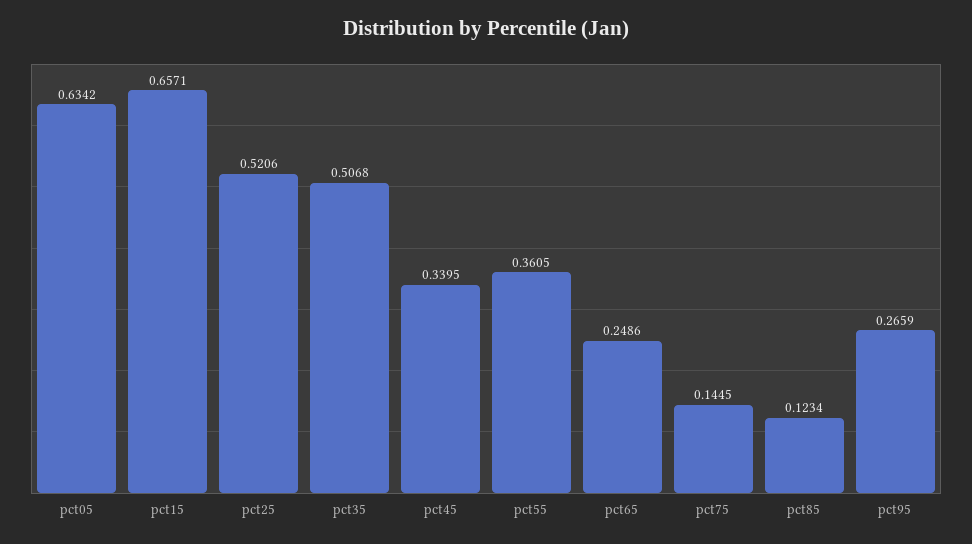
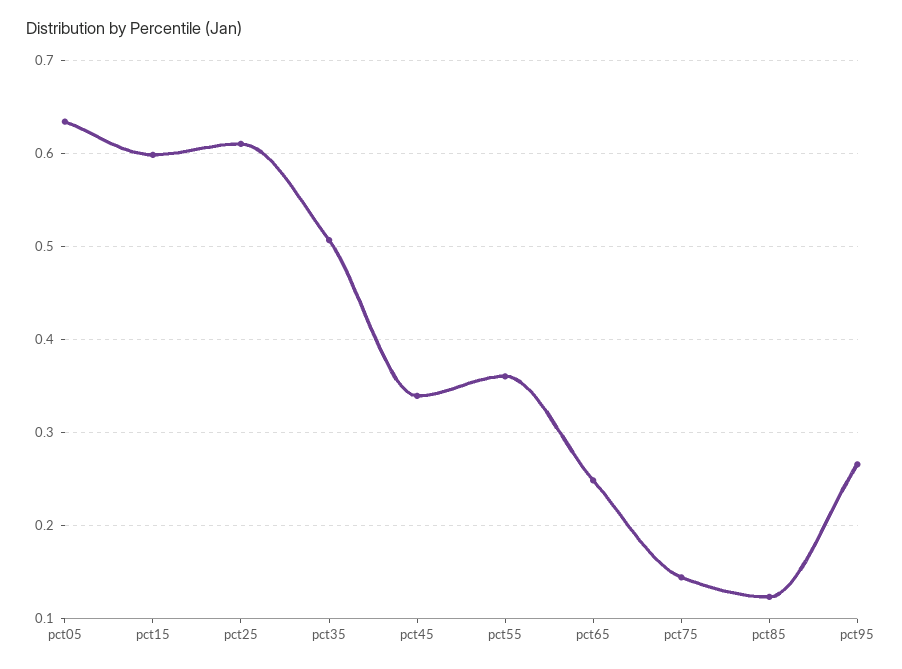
pct15: 0.6571 -> 0.6
pct25: 0.5206 -> 0.61

